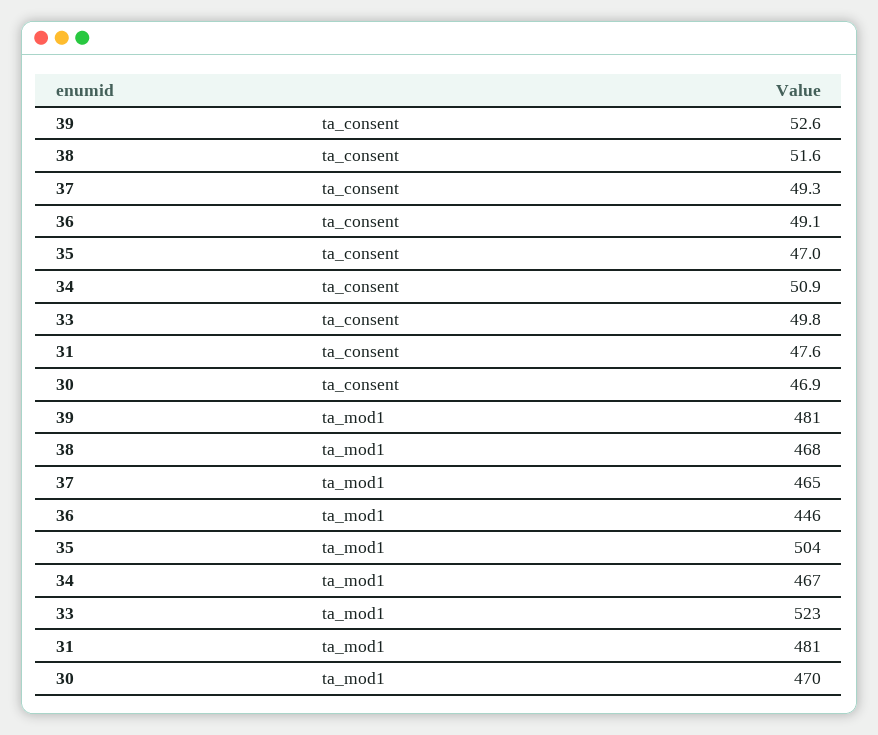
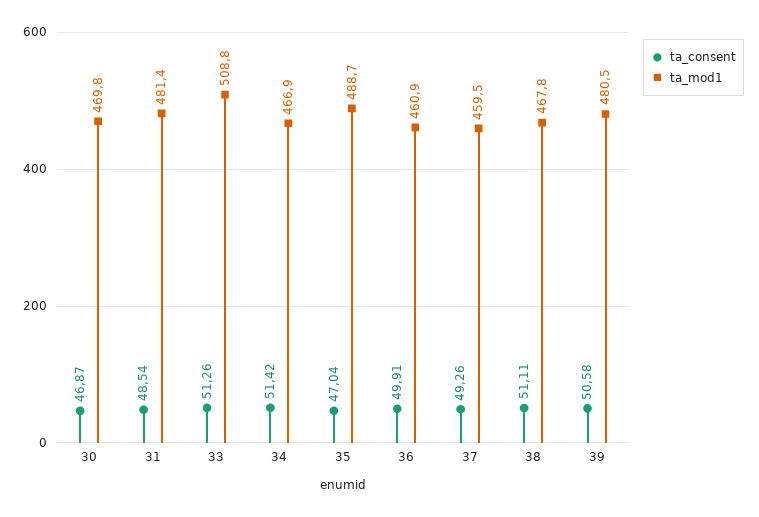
ta_consent, 39: 52.6 -> 50.58
ta_consent, 38: 51.6 -> 51.11
ta_consent, 36: 49.1 -> 49.91
ta_consent, 34: 50.9 -> 51.42
ta_consent, 33: 49.8 -> 51.26
ta_consent, 31: 47.6 -> 48.54
ta_mod1, 37: 465 -> 459.5
ta_mod1, 36: 446 -> 460.9
ta_mod1, 35: 504 -> 488.7
ta_mod1, 33: 523 -> 508.8

